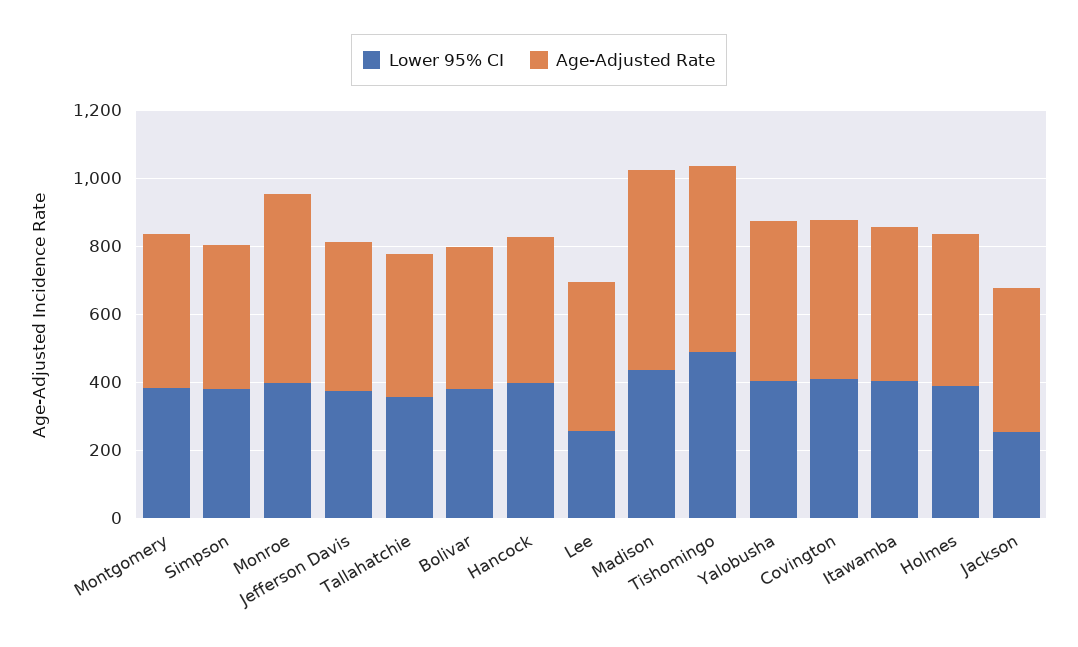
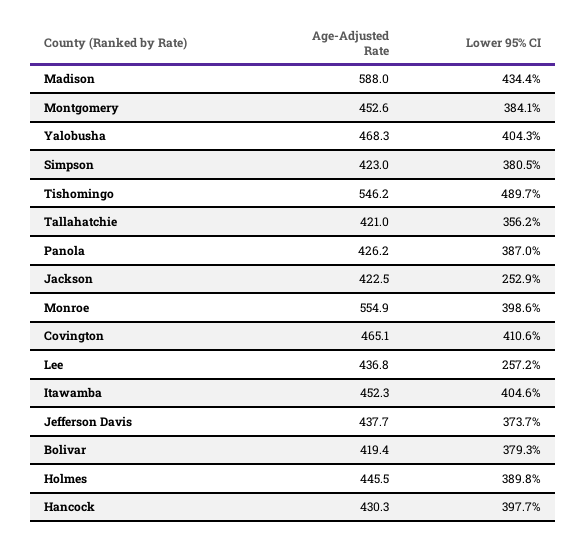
Age-Adjusted Rate, Panola: none -> 426.2
Lower 95% CI, Panola: none -> 387

